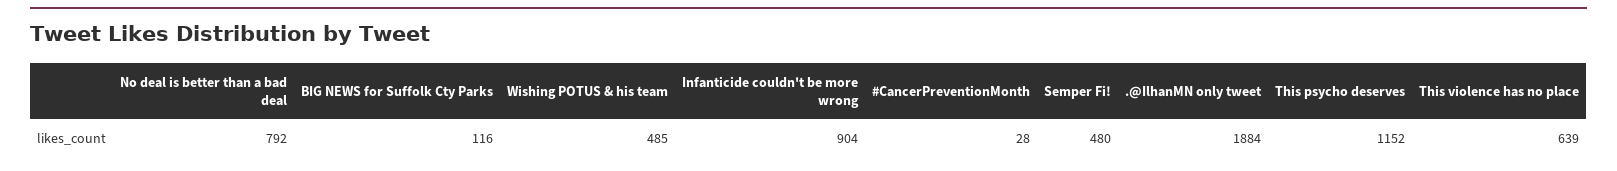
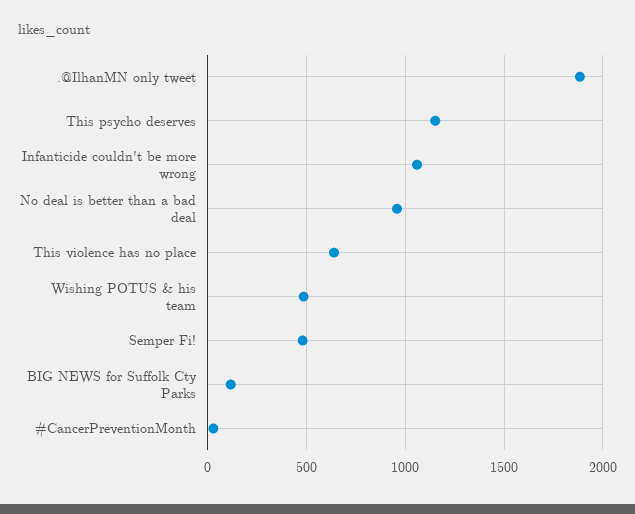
No deal is better than a bad deal: 792 -> 950
Infanticide couldn't be more wrong: 904 -> 1050

